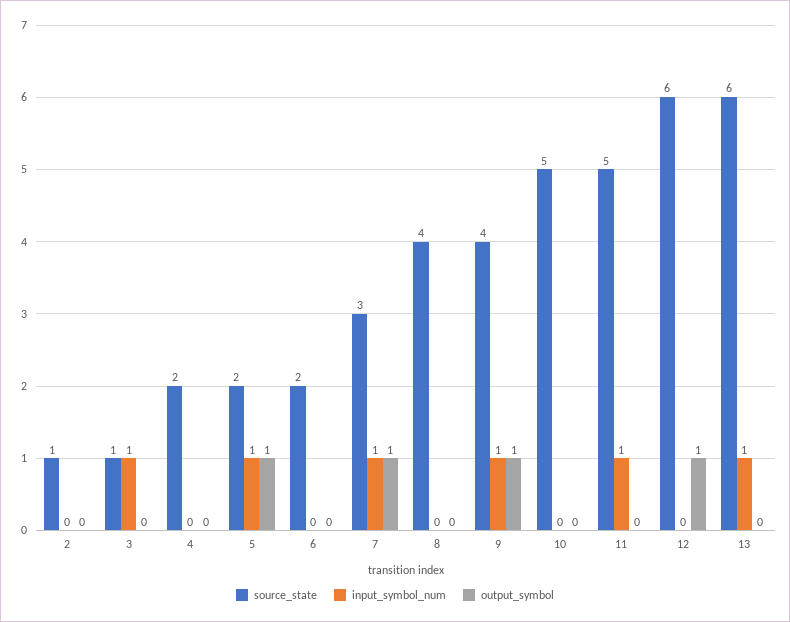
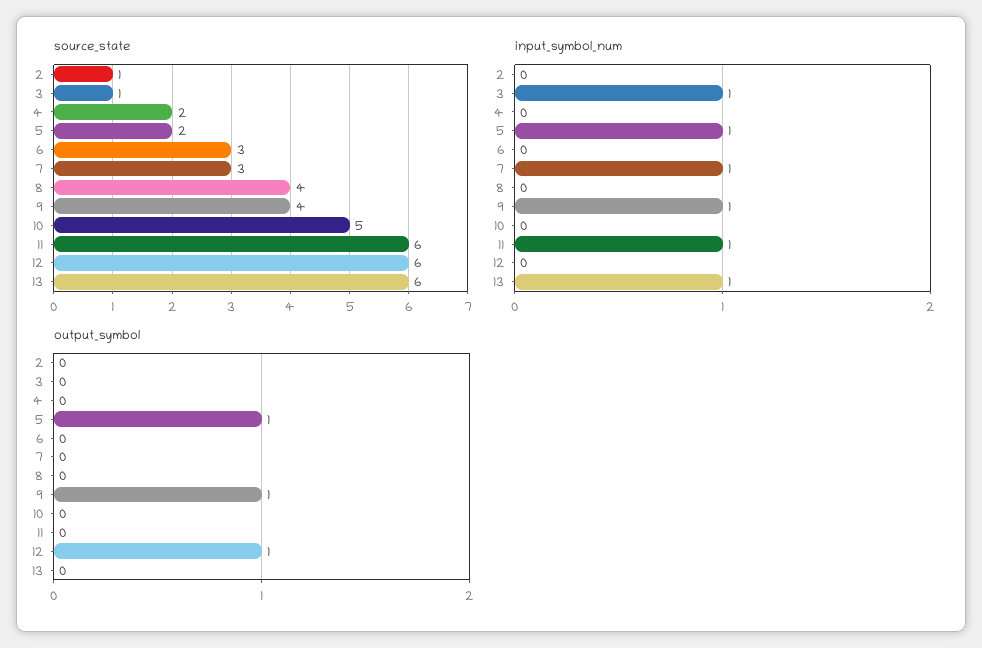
source_state, 6: 2 -> 3
output_symbol, 7: 1 -> 0
source_state, 11: 5 -> 6

